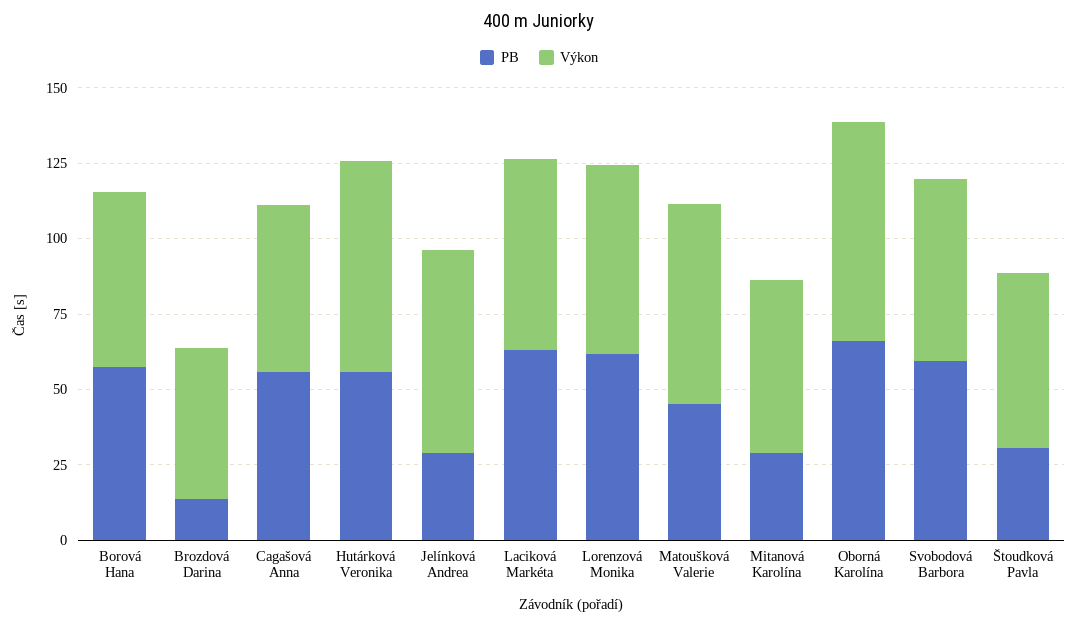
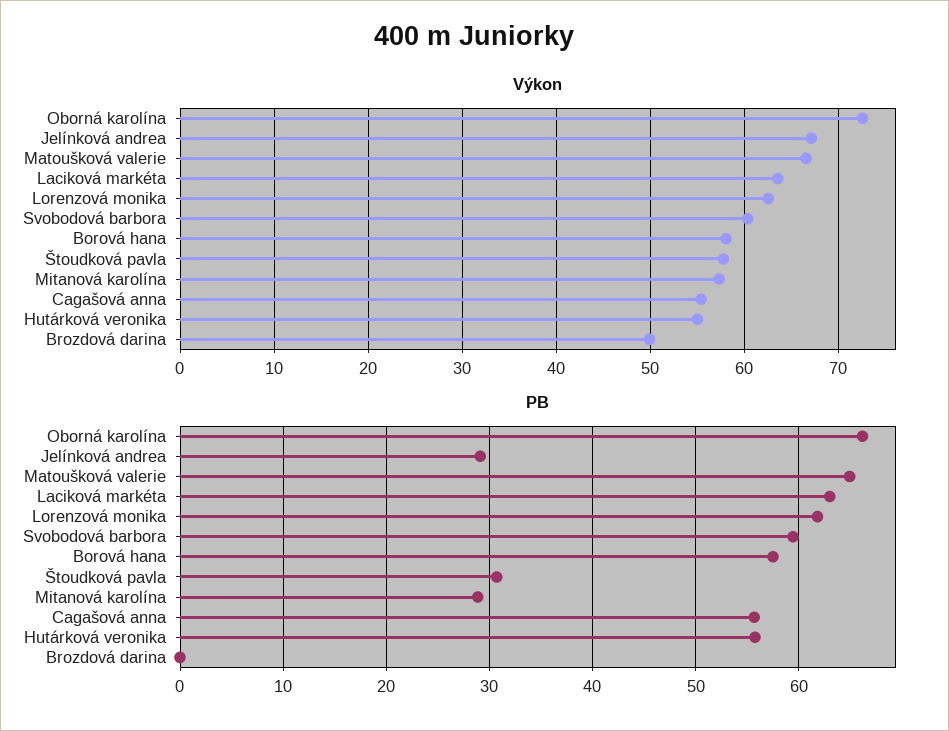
PB, Brozdová Darina: 15 -> 0
Výkon, Hutárková Veronika: 70 -> 55
PB, Matoušková Valerie: 45 -> 65

